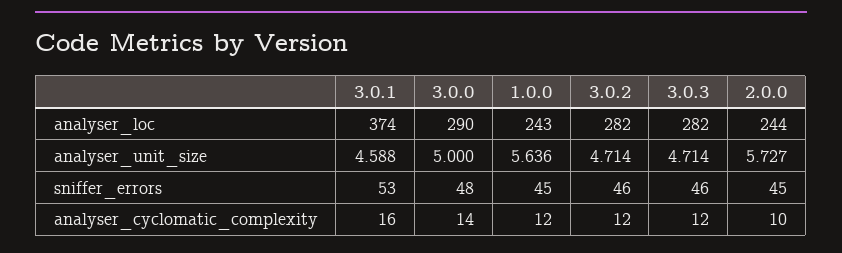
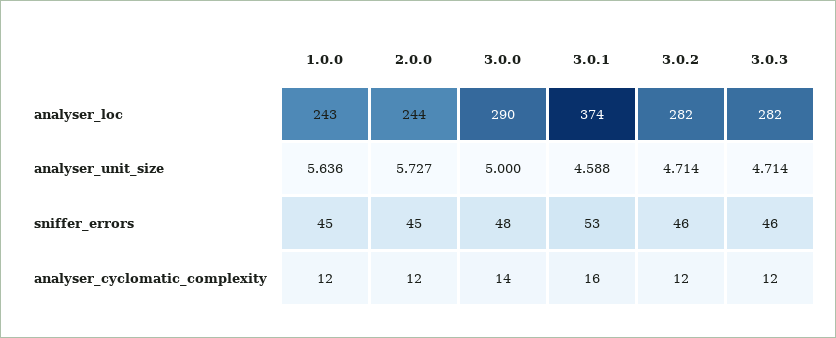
2.0.0, analyser_cyclomatic_complexity: 10 -> 12

